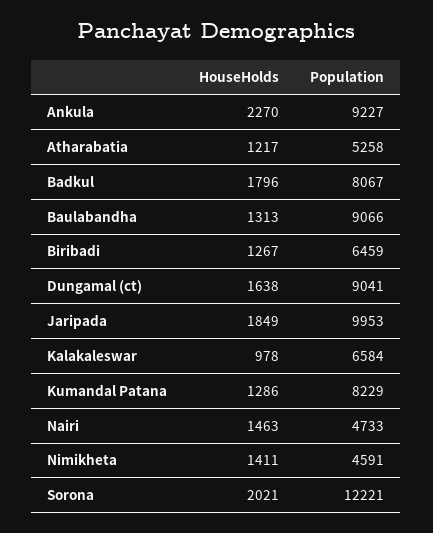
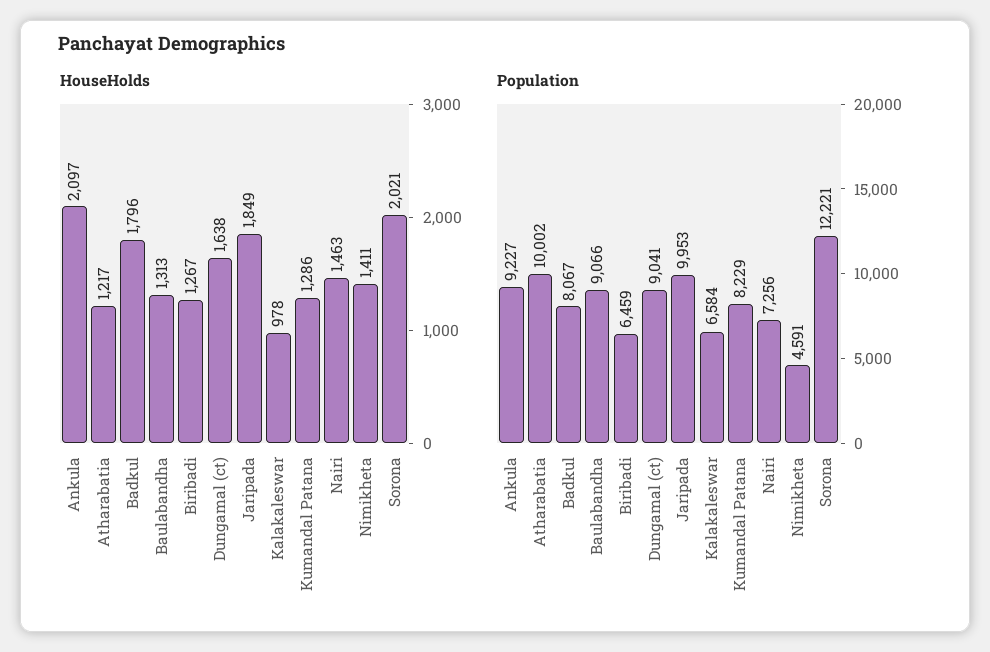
HouseHolds, Ankula: 2270 -> 2097
Population, Atharabatia: 5258 -> 10002
Population, Nairi: 4733 -> 7256

